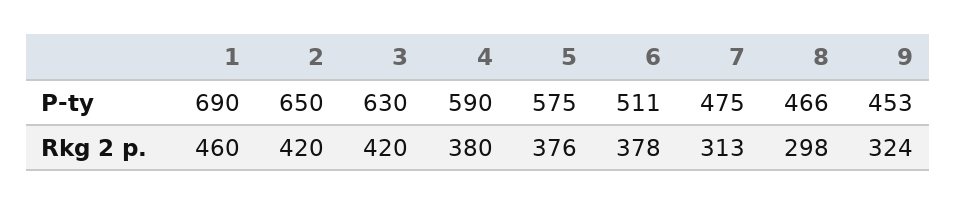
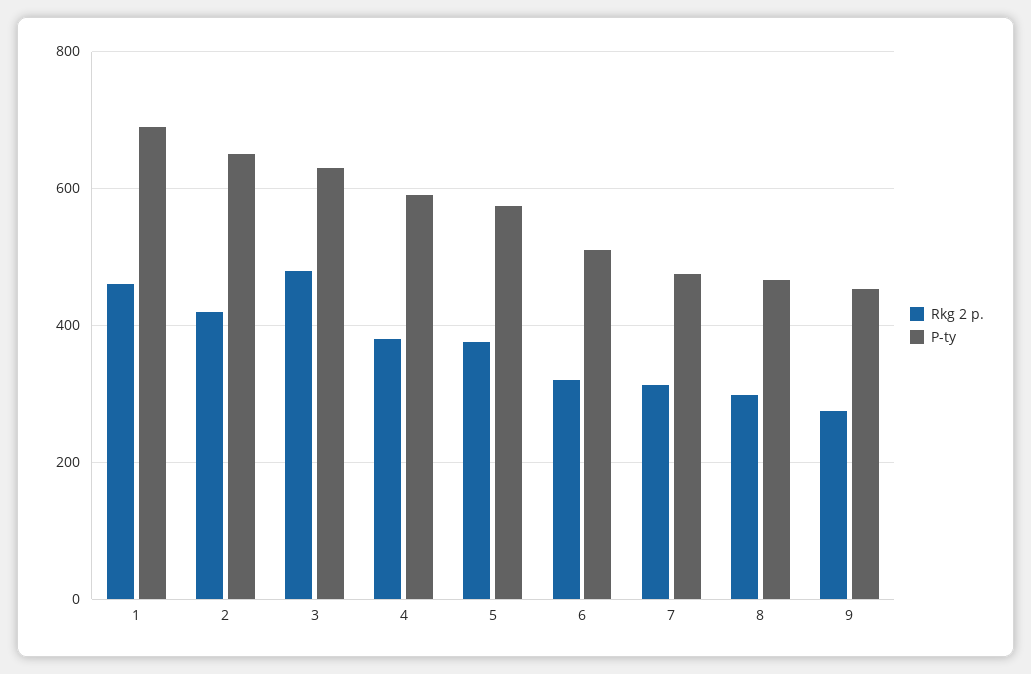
Rkg 2 p., 3: 420 -> 480
Rkg 2 p., 6: 378 -> 320
Rkg 2 p., 9: 324 -> 280

